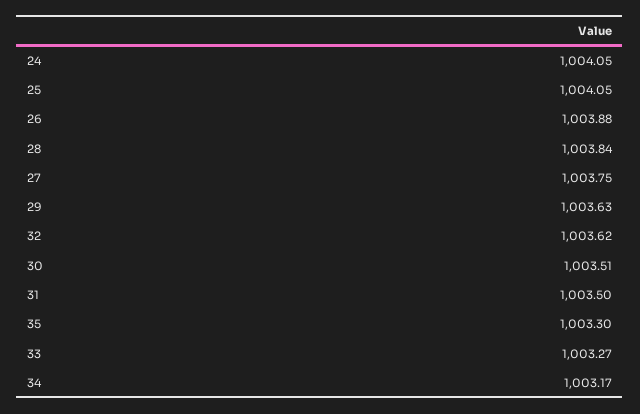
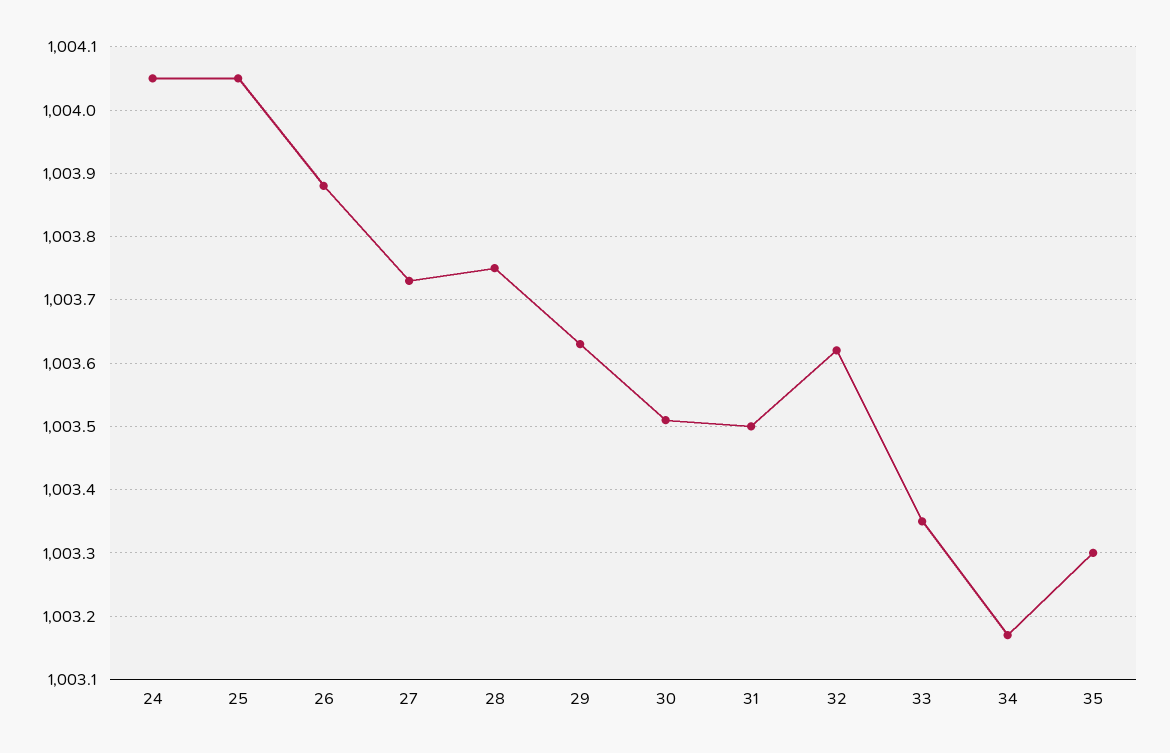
28: 1003.84 -> 1003.75
27: 1003.75 -> 1003.73
33: 1003.27 -> 1003.35

